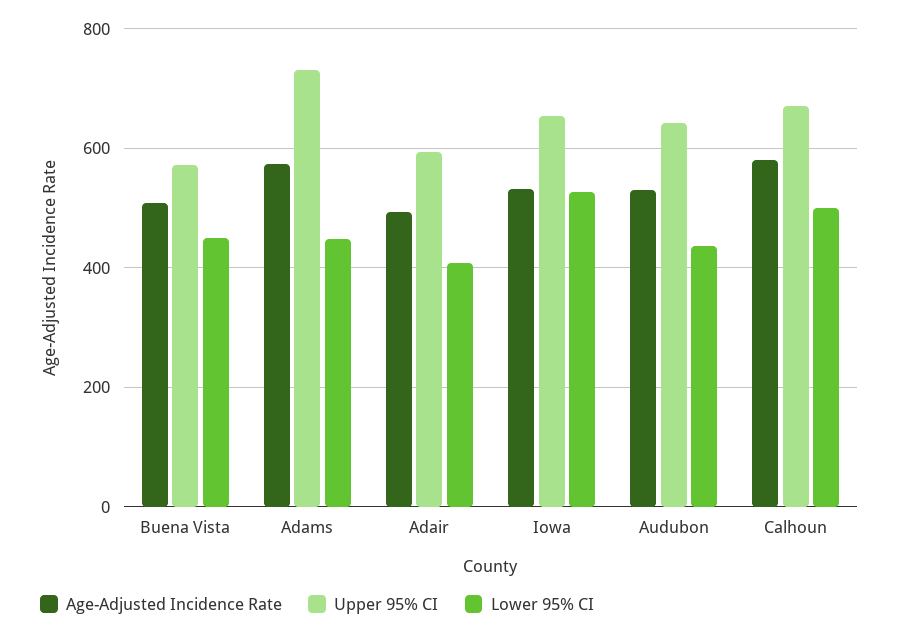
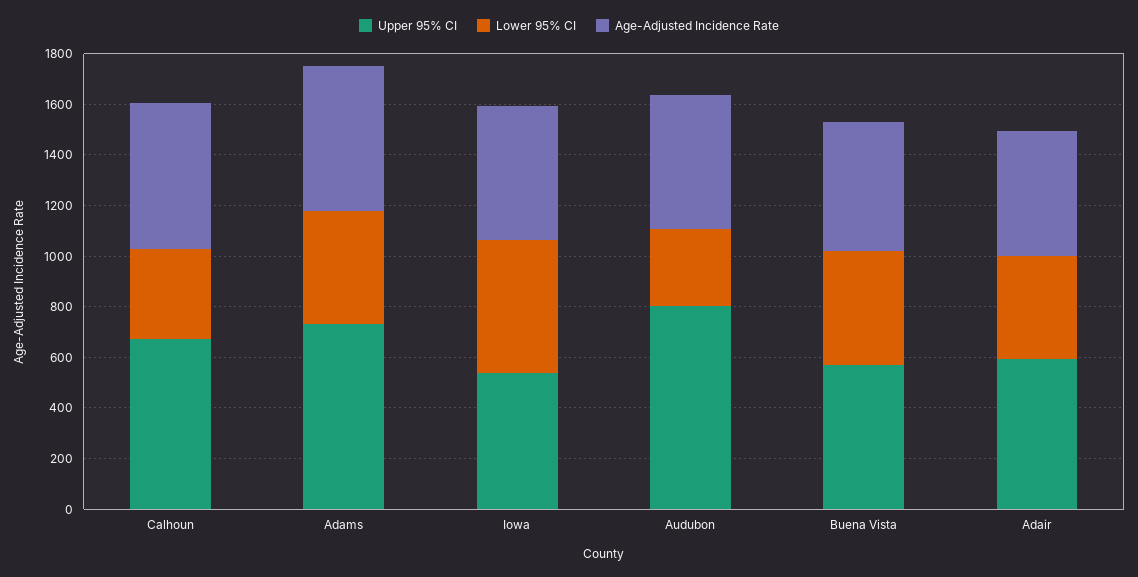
Upper 95% CI, Iowa: 660 -> 550
Upper 95% CI, Audubon: 640 -> 800
Lower 95% CI, Audubon: 440 -> 300
Lower 95% CI, Calhoun: 500 -> 350

